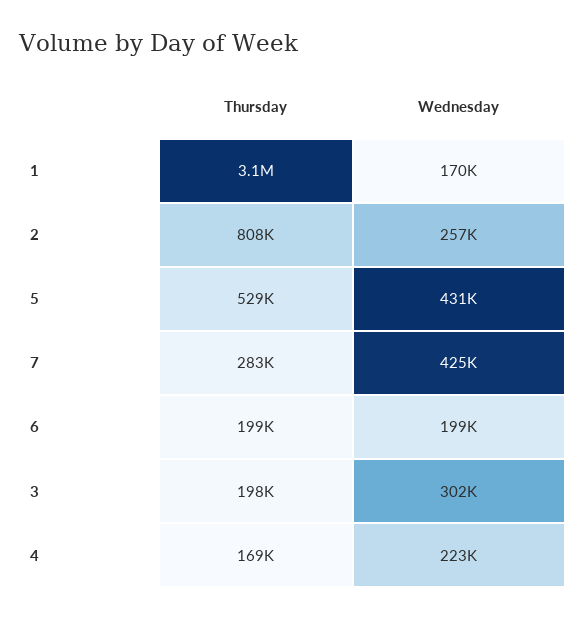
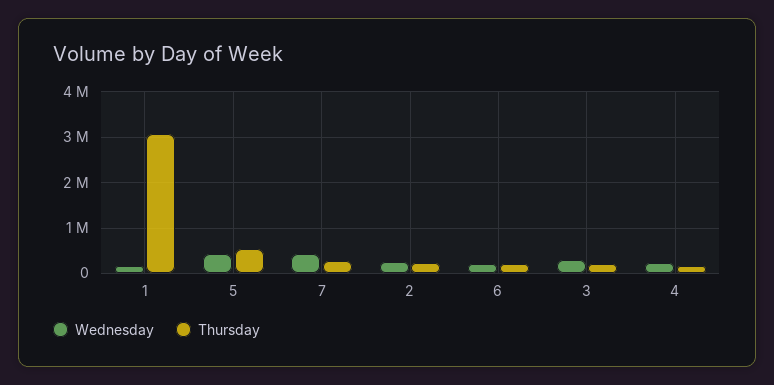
Thursday, 2: 808000 -> 200000

